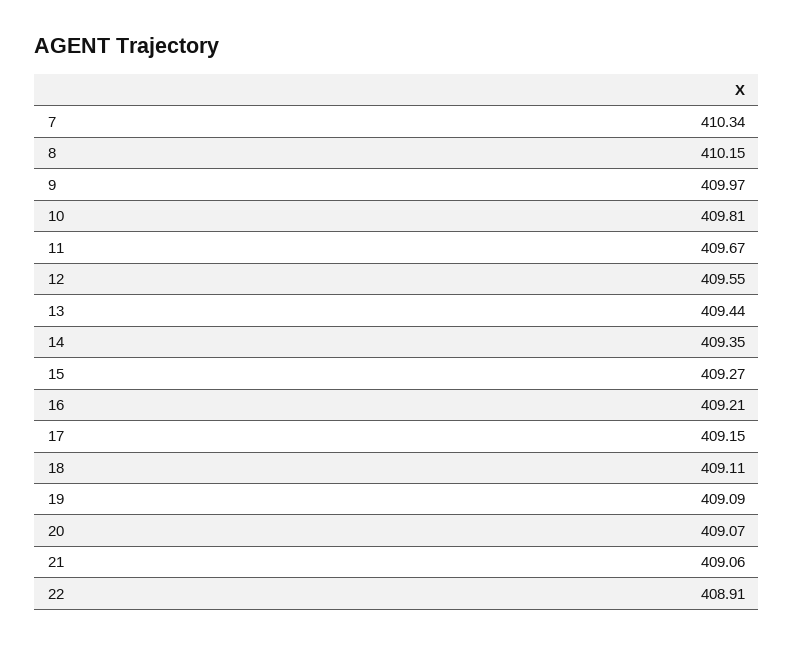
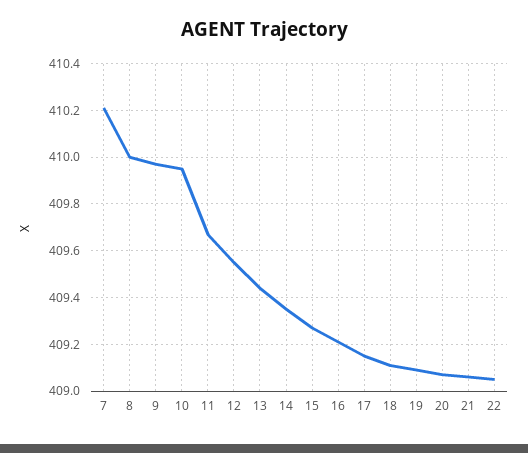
7: 410.34 -> 410.2
8: 410.15 -> 410
10: 409.81 -> 409.95
22: 408.91 -> 409.05

